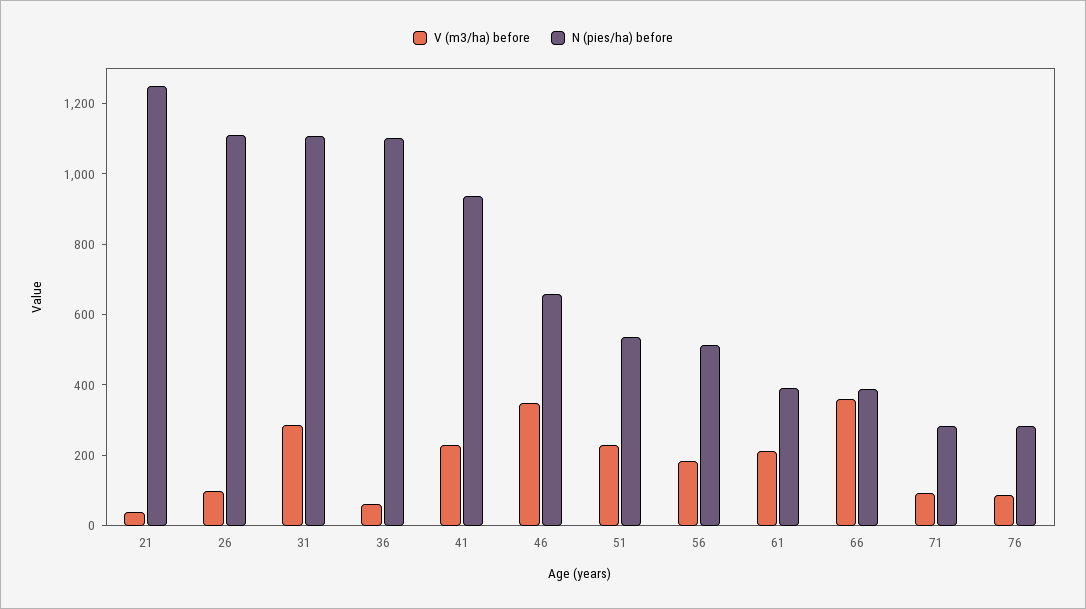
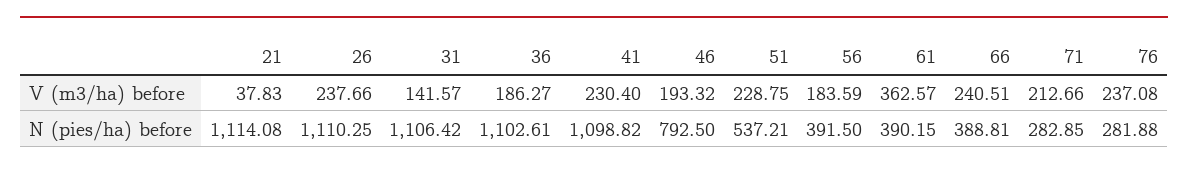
N (pies/ha) before, 21: 1250 -> 1114.08
V (m3/ha) before, 26: 100 -> 237.66
V (m3/ha) before, 31: 300 -> 141.57
V (m3/ha) before, 36: 50 -> 186.27
N (pies/ha) before, 41: 950 -> 1098.82
V (m3/ha) before, 46: 350 -> 193.32
N (pies/ha) before, 46: 650 -> 792.5
N (pies/ha) before, 56: 500 -> 391.5
V (m3/ha) before, 61: 200 -> 362.57
V (m3/ha) before, 66: 350 -> 240.51
V (m3/ha) before, 71: 100 -> 212.66
V (m3/ha) before, 76: 100 -> 237.08

